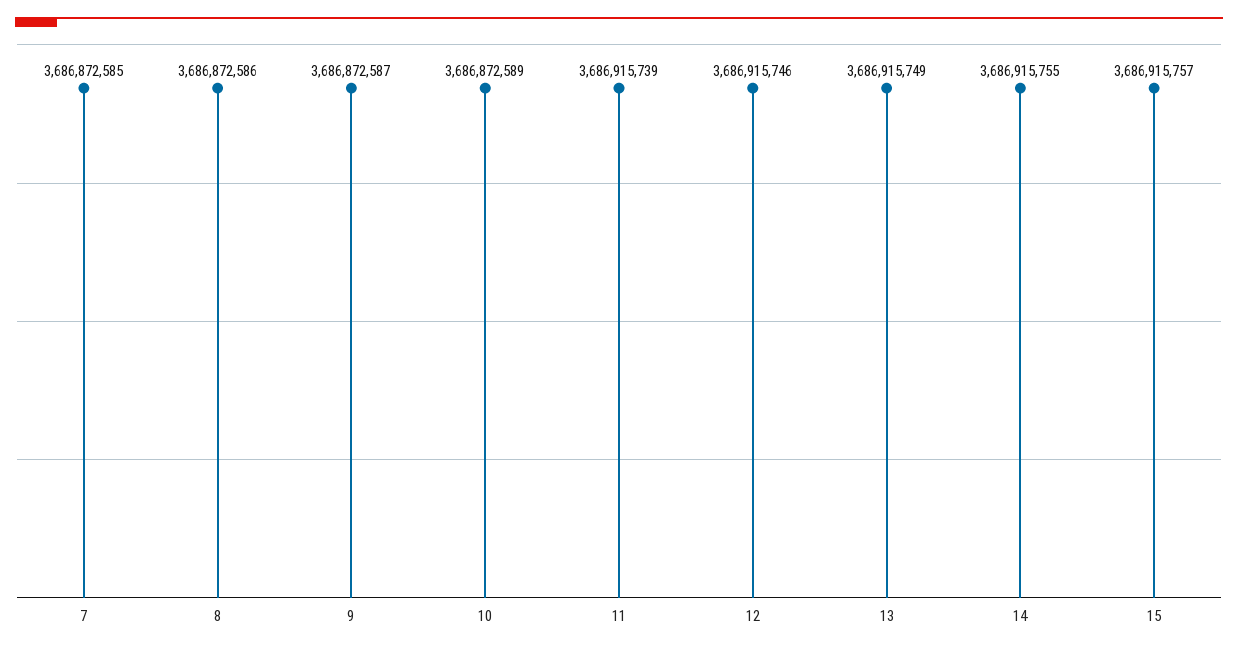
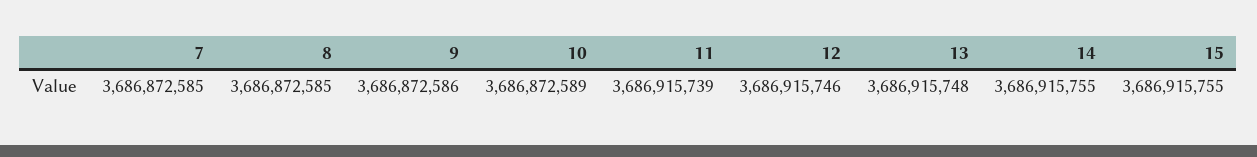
8: 3686872586 -> 3686872585
9: 3686872587 -> 3686872586
13: 3686915749 -> 3686915748
15: 3686915757 -> 3686915755

